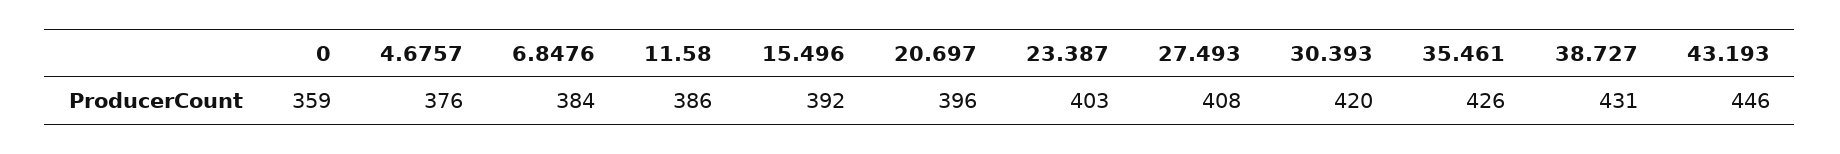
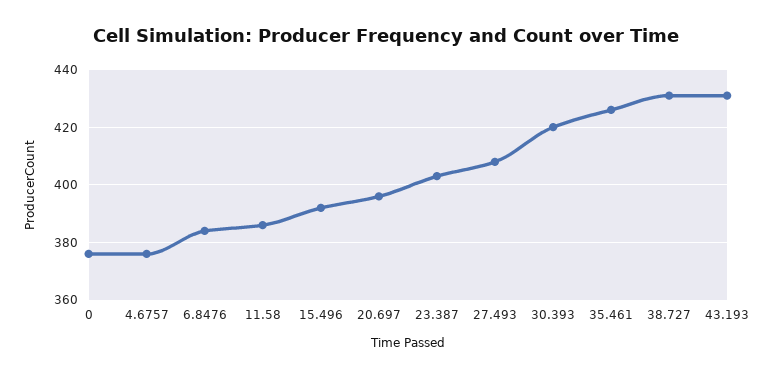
0: 359 -> 375
43.193: 446 -> 430

